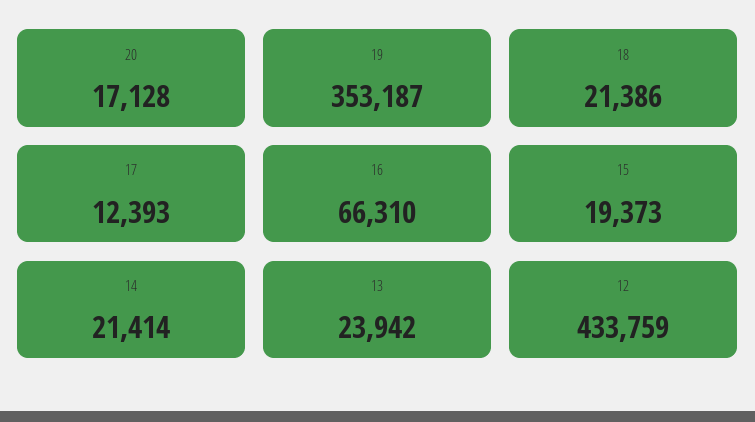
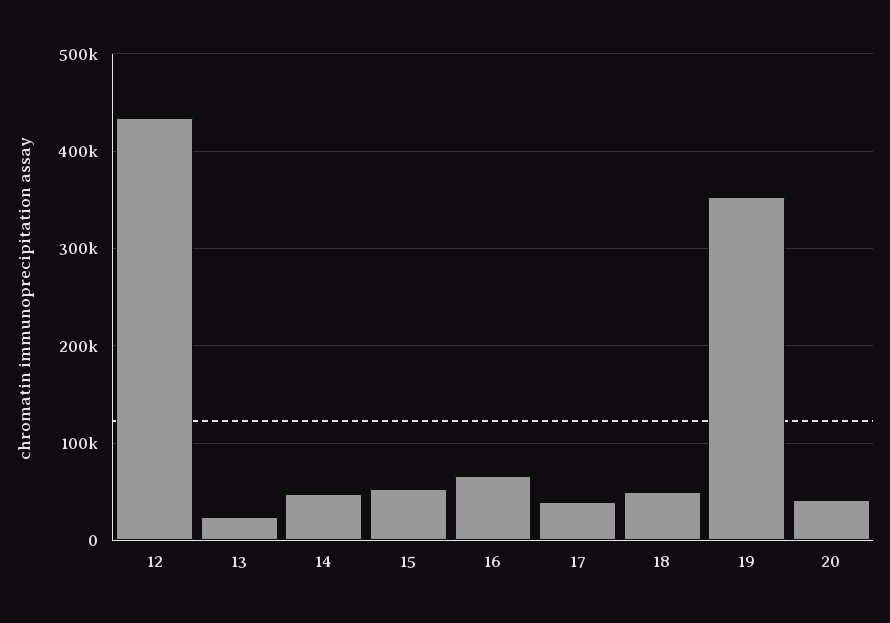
20: 17128 -> 40000
18: 21386 -> 50000
17: 12393 -> 40000
15: 19373 -> 50000
14: 21414 -> 50000

